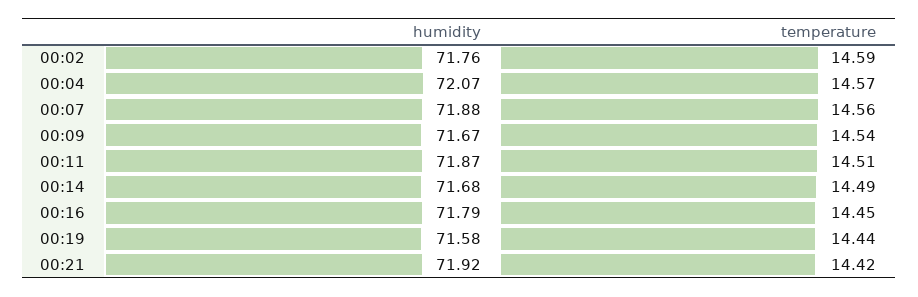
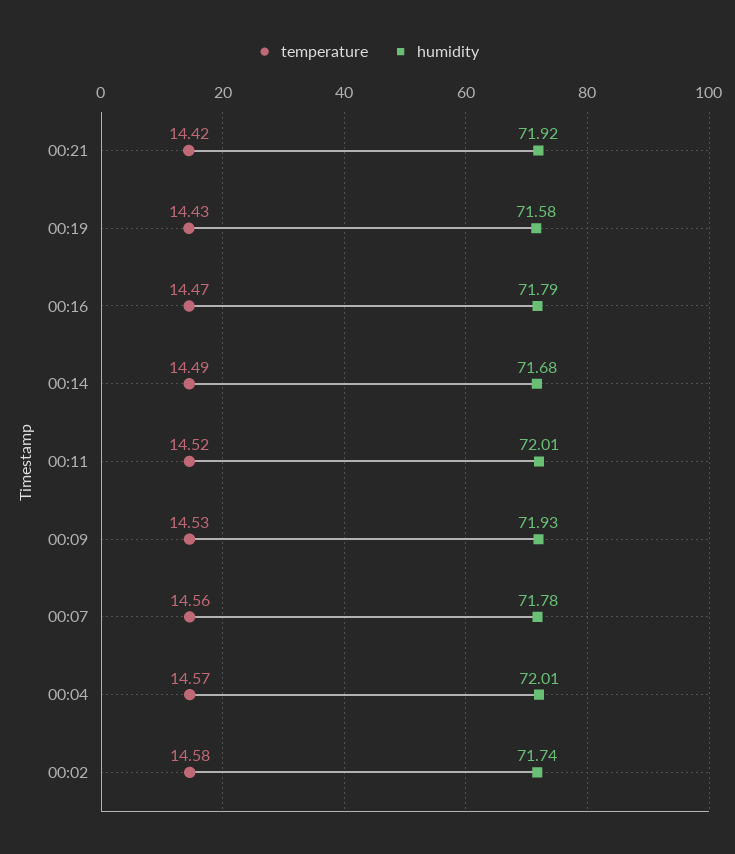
humidity, 00:02: 71.76 -> 71.74
temperature, 00:02: 14.59 -> 14.58
humidity, 00:04: 72.07 -> 72.01
humidity, 00:07: 71.88 -> 71.78
humidity, 00:09: 71.67 -> 71.93
temperature, 00:09: 14.54 -> 14.53
humidity, 00:11: 71.87 -> 72.01
temperature, 00:11: 14.51 -> 14.52
temperature, 00:16: 14.45 -> 14.47
temperature, 00:19: 14.44 -> 14.43

